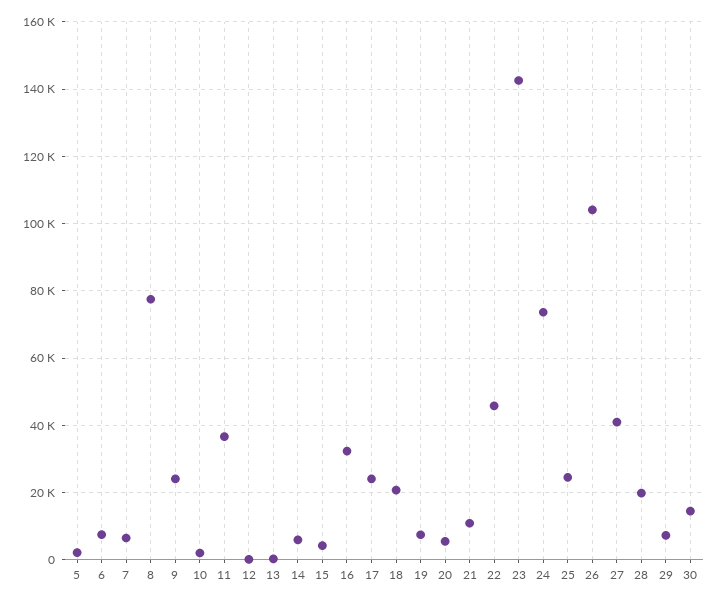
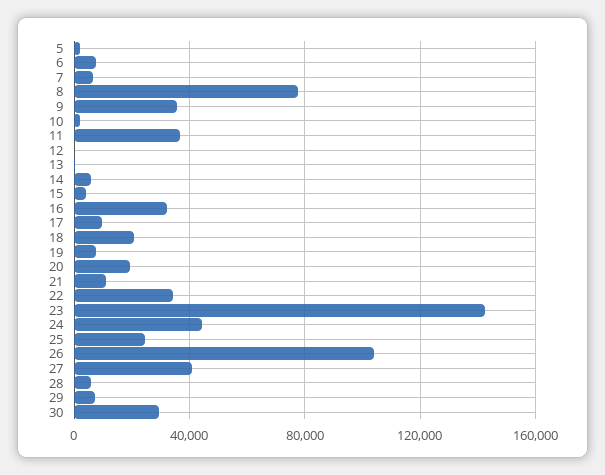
9: 24000 -> 35000
17: 24000 -> 10000
20: 6000 -> 20000
22: 46000 -> 35000
24: 74000 -> 45000
28: 20000 -> 5000
30: 14000 -> 30000

